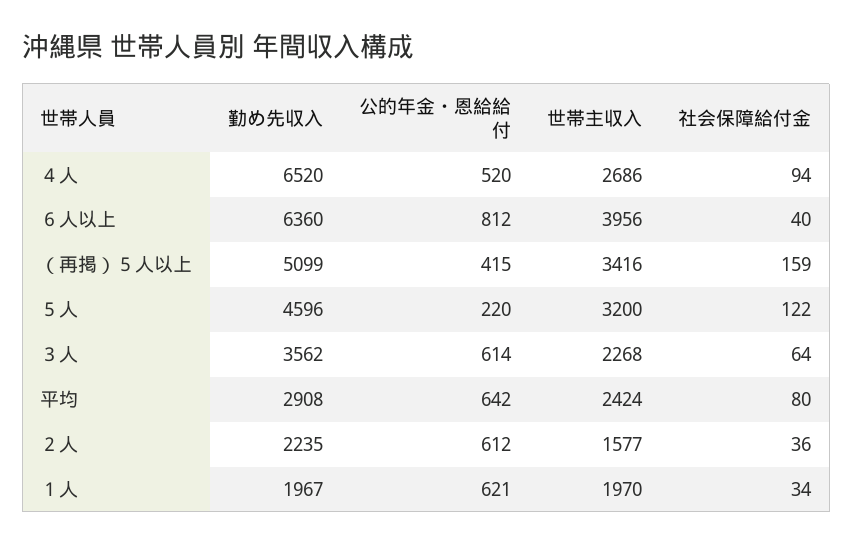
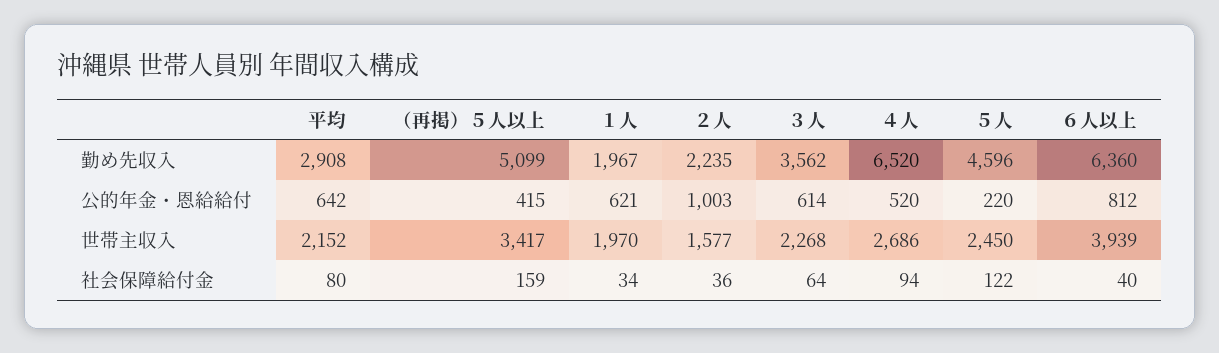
世帯主収入, ６人以上: 3956 -> 3939
世帯主収入, （再掲）５人以上: 3416 -> 3417
世帯主収入, ５人: 3200 -> 2450
世帯主収入, 平均: 2424 -> 2152
公的年金・恩給給付, ２人: 612 -> 1003

